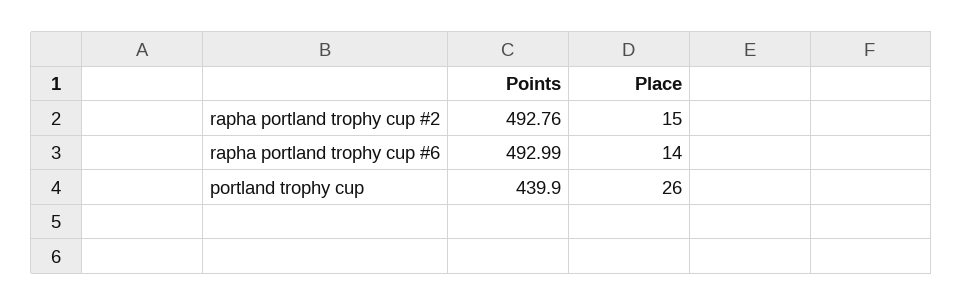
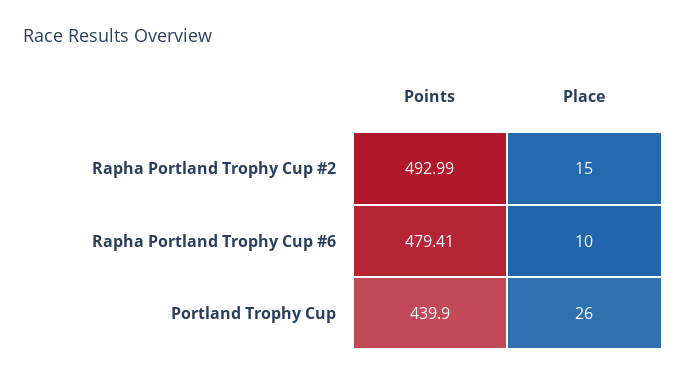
Points, rapha portland trophy cup #2: 492.76 -> 492.99
Points, rapha portland trophy cup #6: 492.99 -> 479.41
Place, rapha portland trophy cup #6: 14 -> 10

